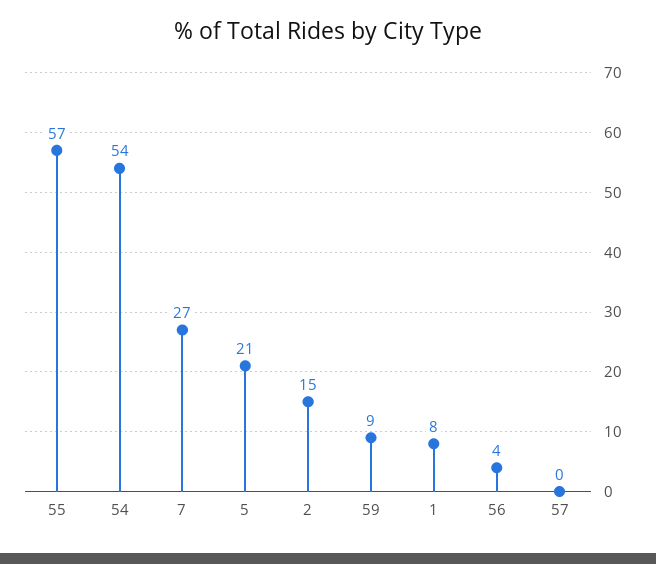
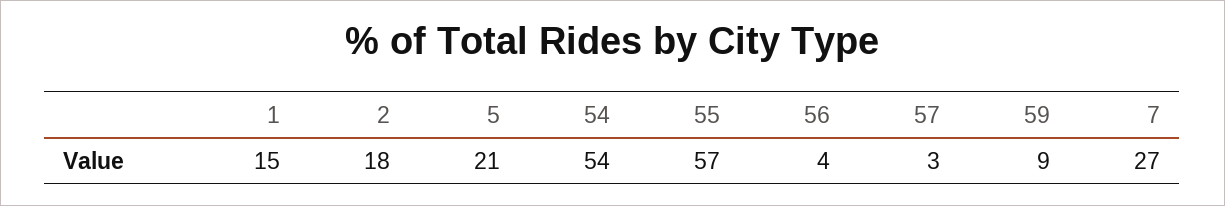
2: 15 -> 18
1: 8 -> 15
57: 0 -> 3

